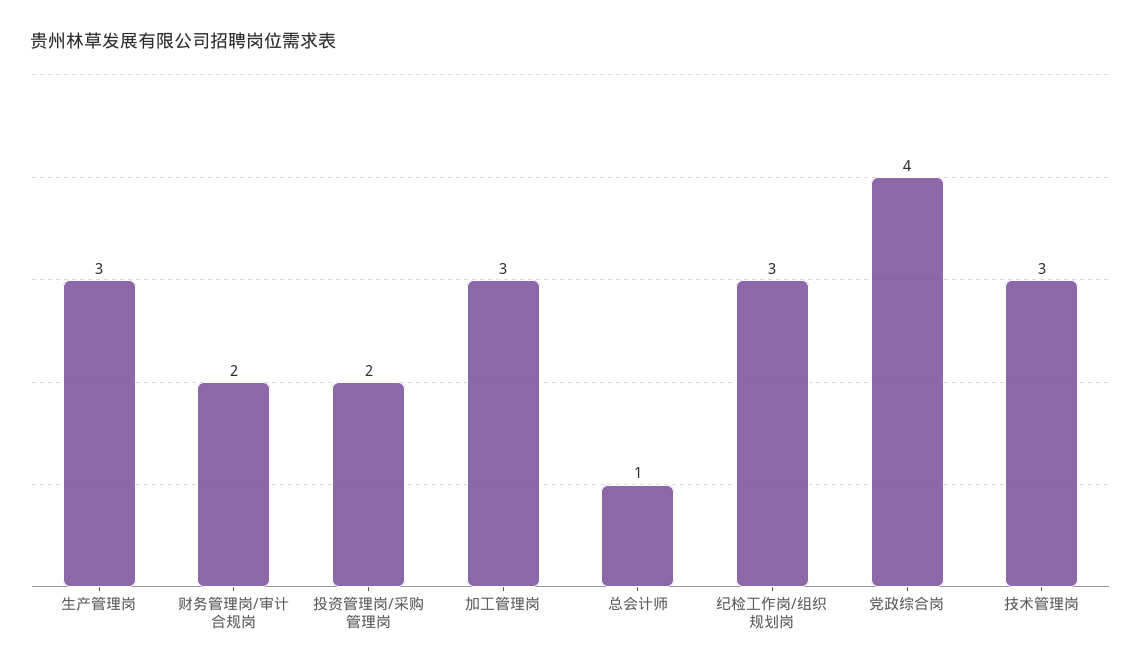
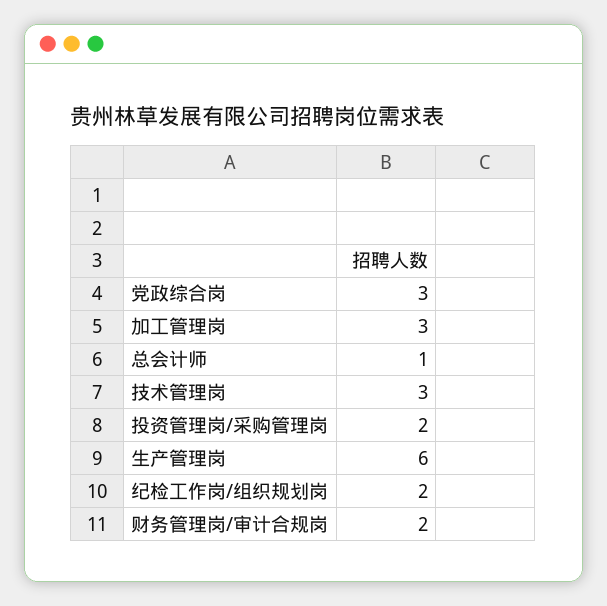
生产管理岗: 3 -> 6
纪检工作岗/组织规划岗: 3 -> 2
党政综合岗: 4 -> 3

